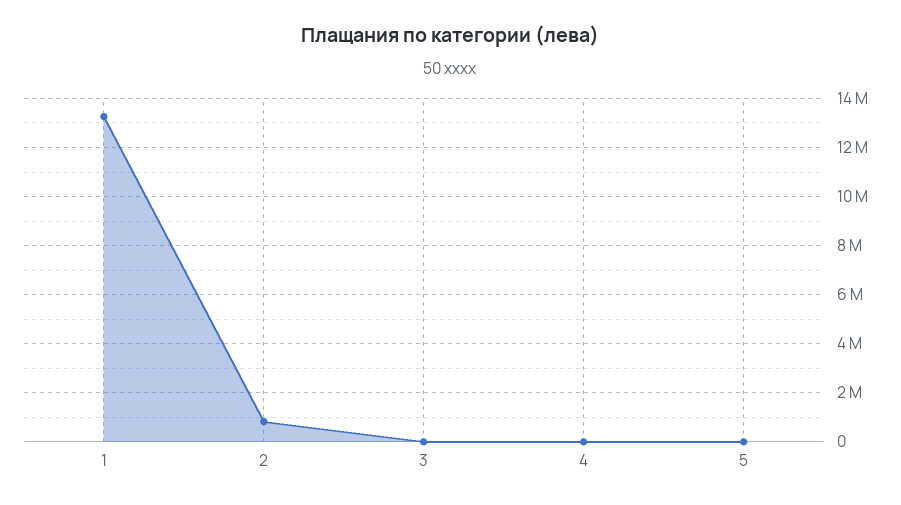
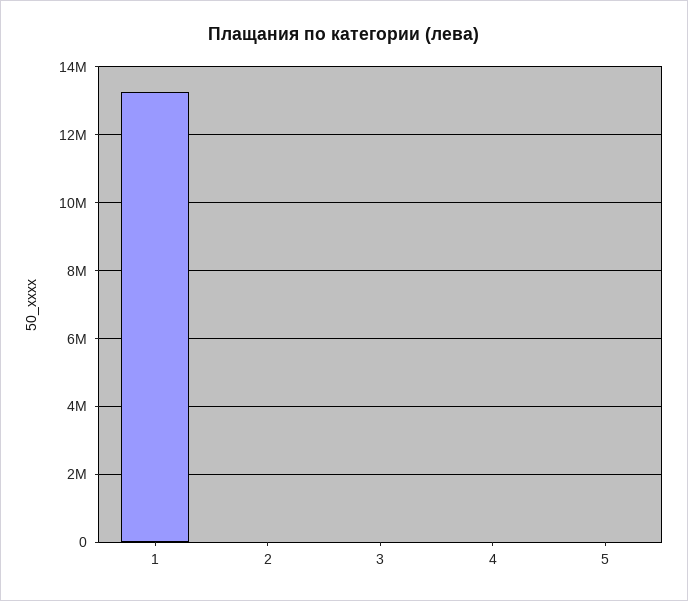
2: 750000 -> 0

